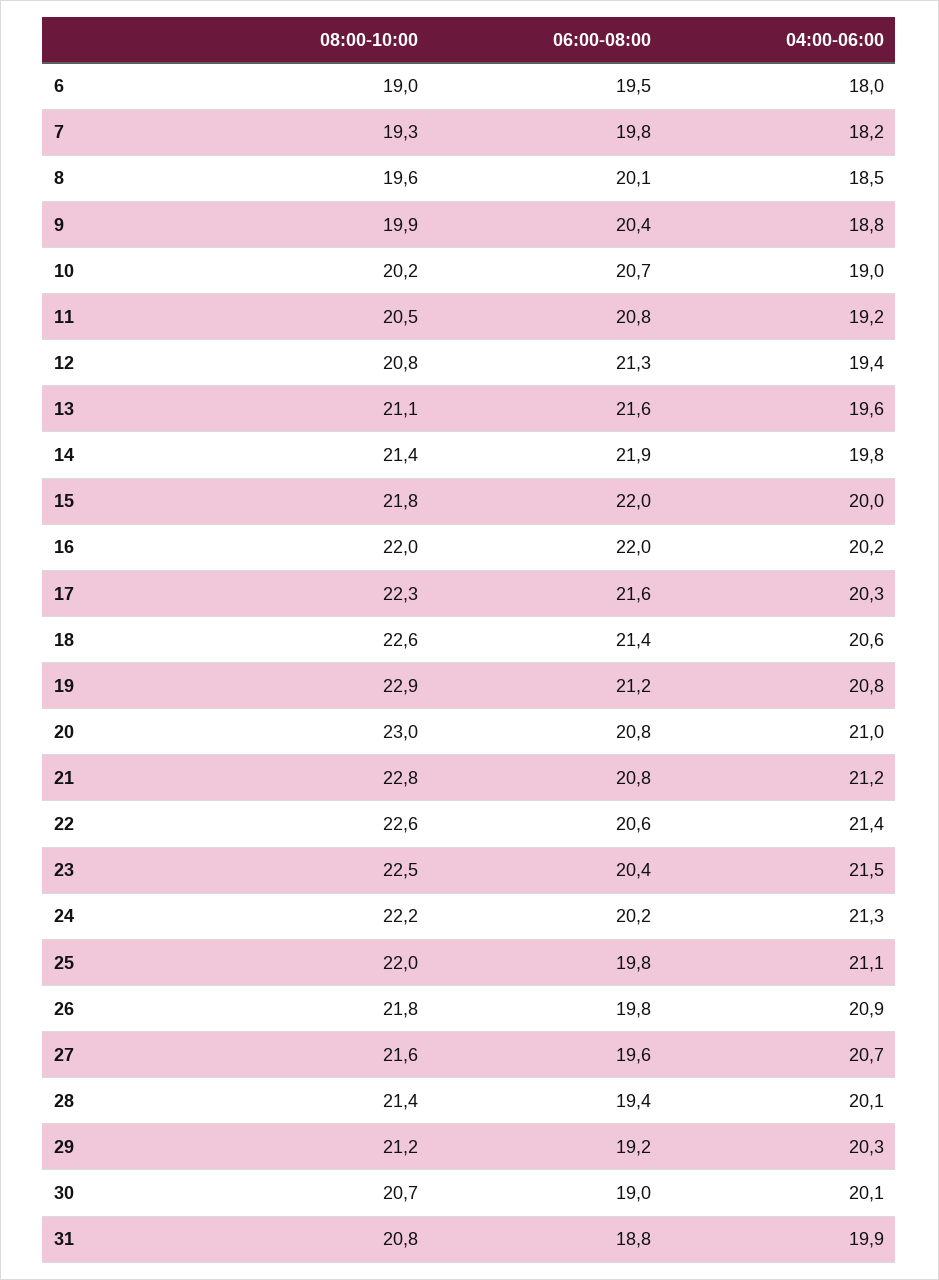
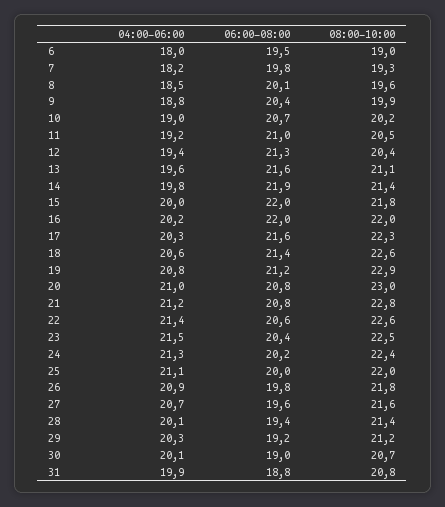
06:00-08:00, 11: 20.8 -> 21
08:00-10:00, 12: 20.8 -> 20.4
08:00-10:00, 24: 22.2 -> 22.4
06:00-08:00, 25: 19.8 -> 20

